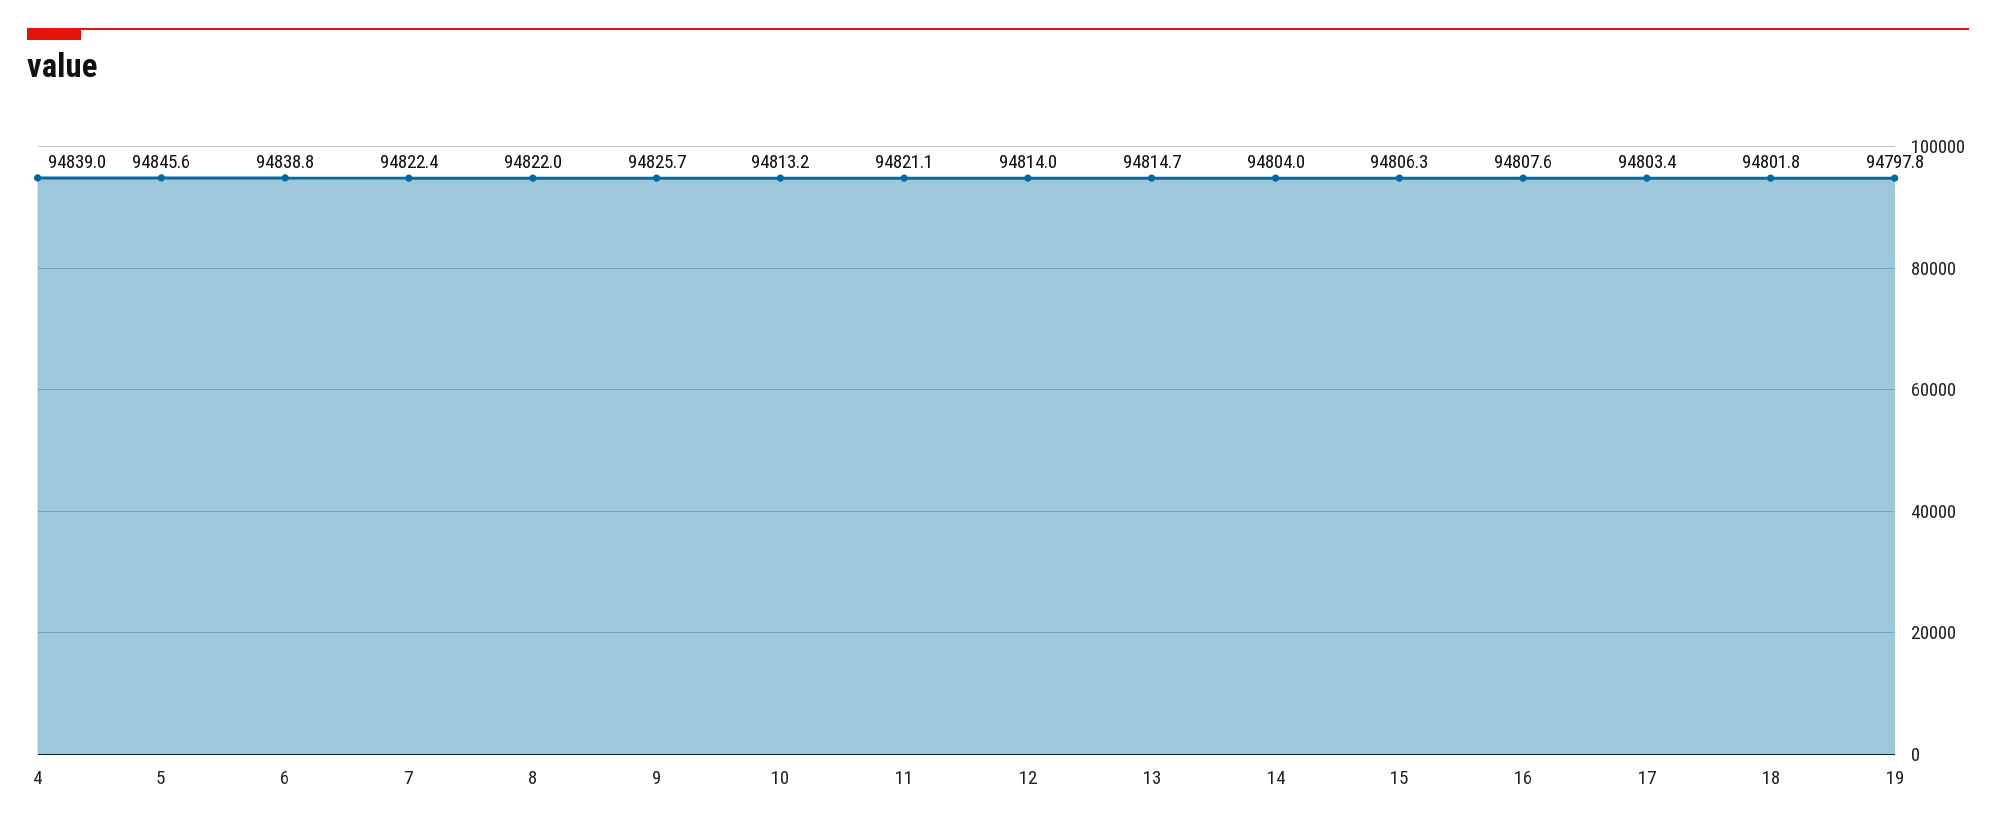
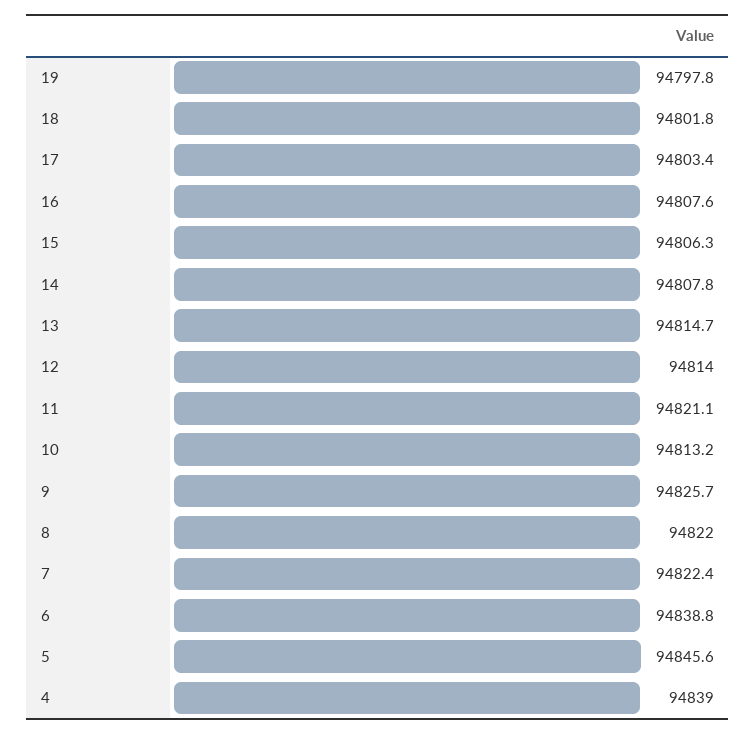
14: 94804 -> 94807.8

